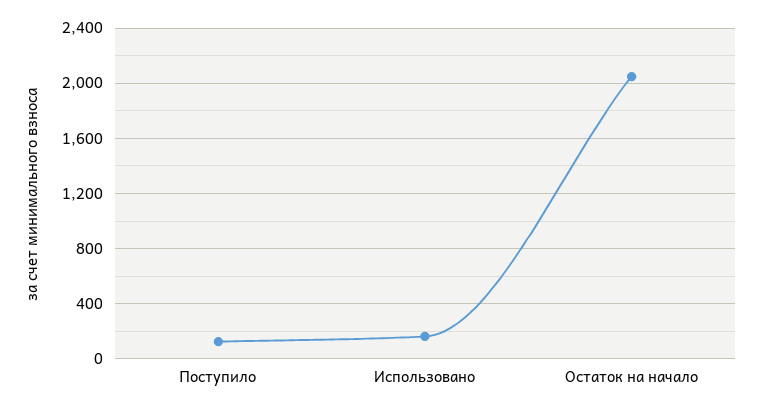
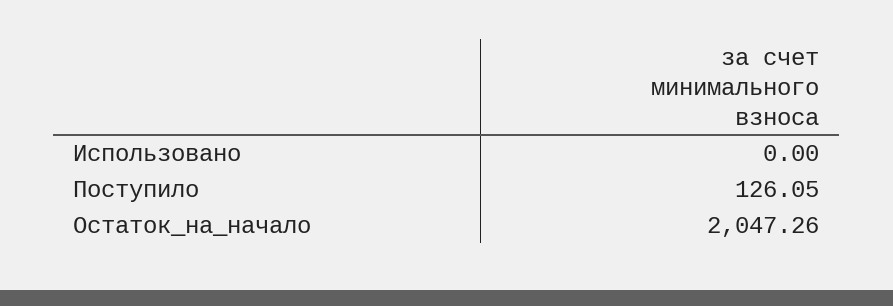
Использовано: 150 -> 0

